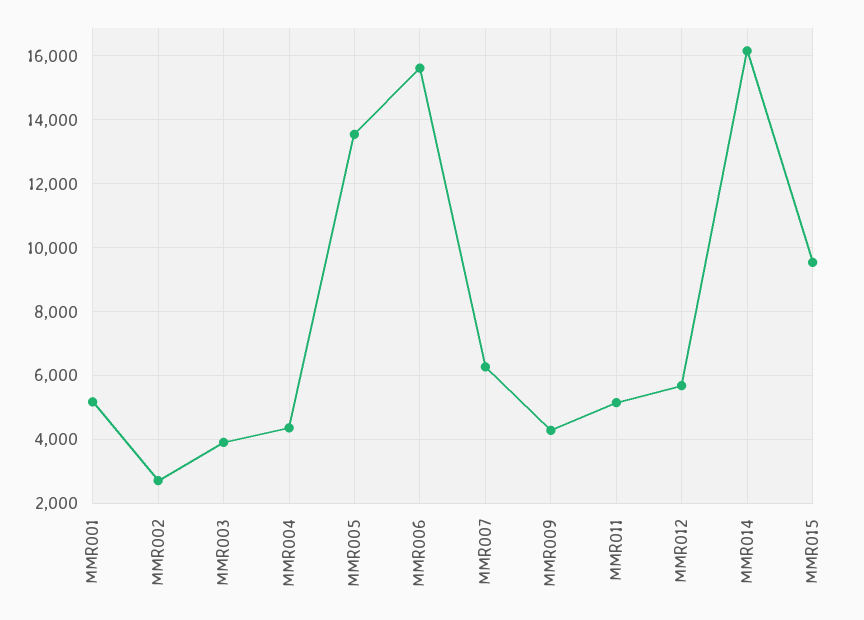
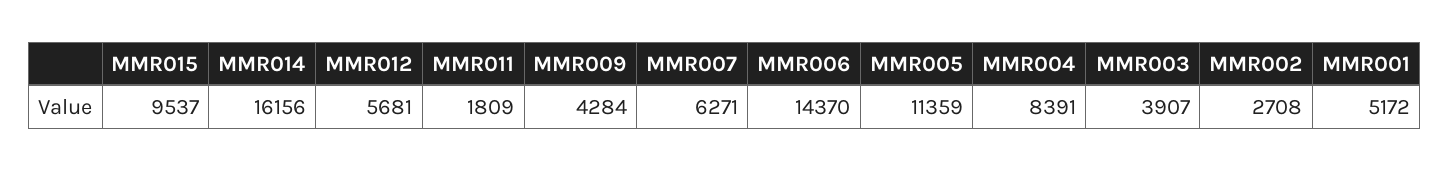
MMR004: 4400 -> 8391
MMR005: 13600 -> 11359
MMR006: 15600 -> 14370
MMR011: 5200 -> 1809

